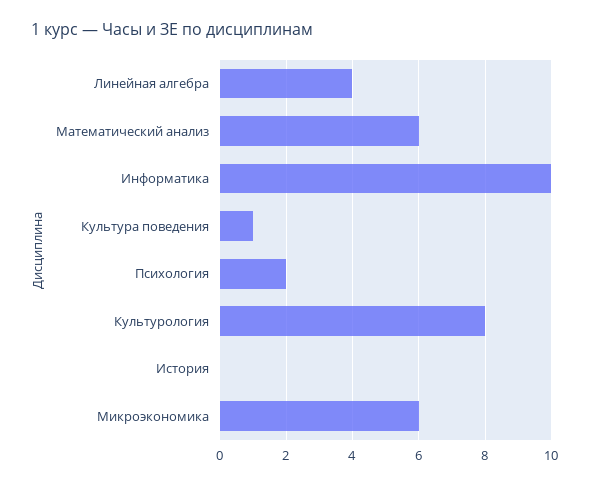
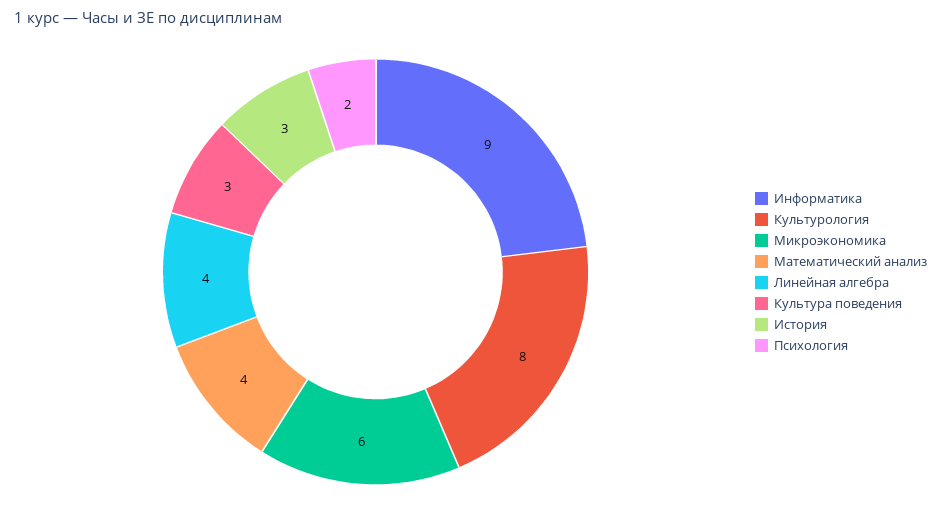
Математический анализ: 6 -> 4
Информатика: 10 -> 9
Культура поведения: 1 -> 3
История: 0 -> 3

